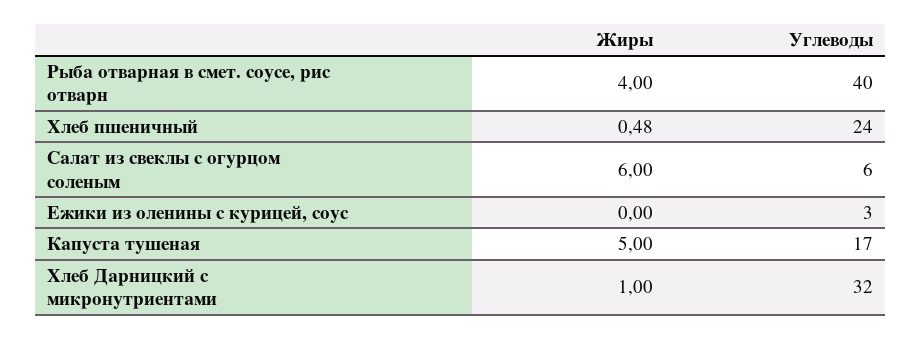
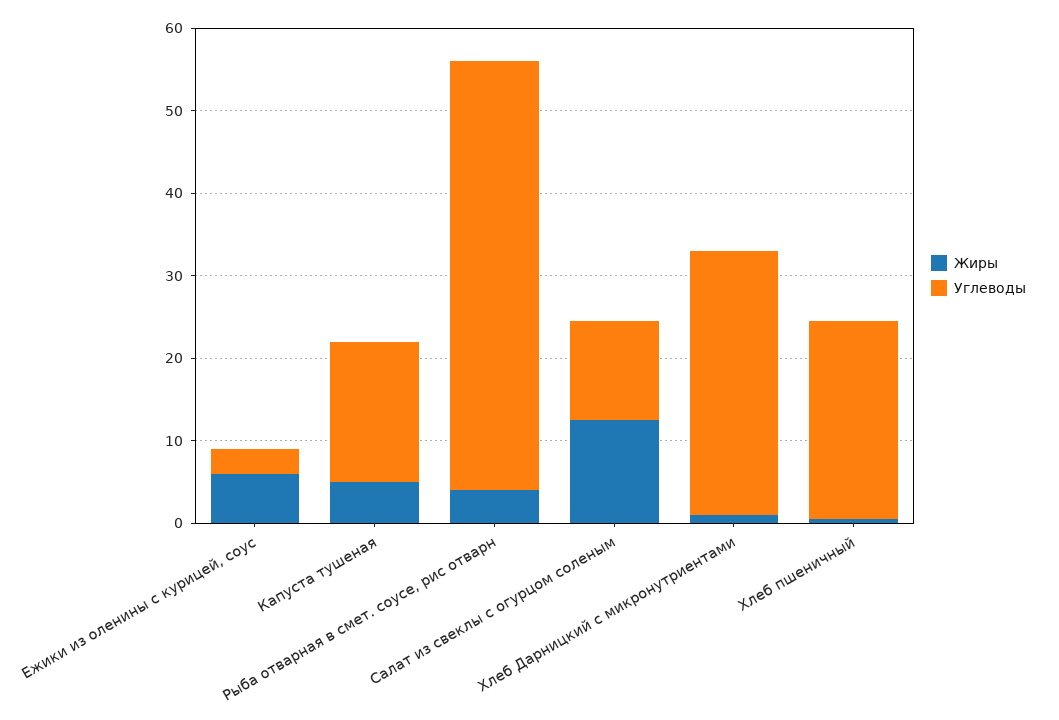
Углеводы, Рыба отварная в смет. соусе, рис отварн: 40 -> 52
Жиры, Салат из свеклы с огурцом соленым: 6 -> 12
Углеводы, Салат из свеклы с огурцом соленым: 6 -> 12
Жиры, Ежики из оленины с курицей, соус: 0 -> 6

